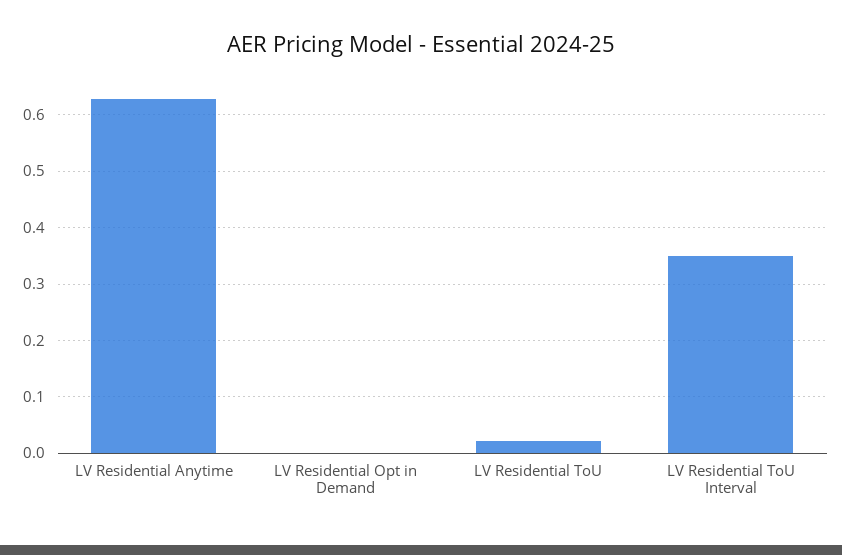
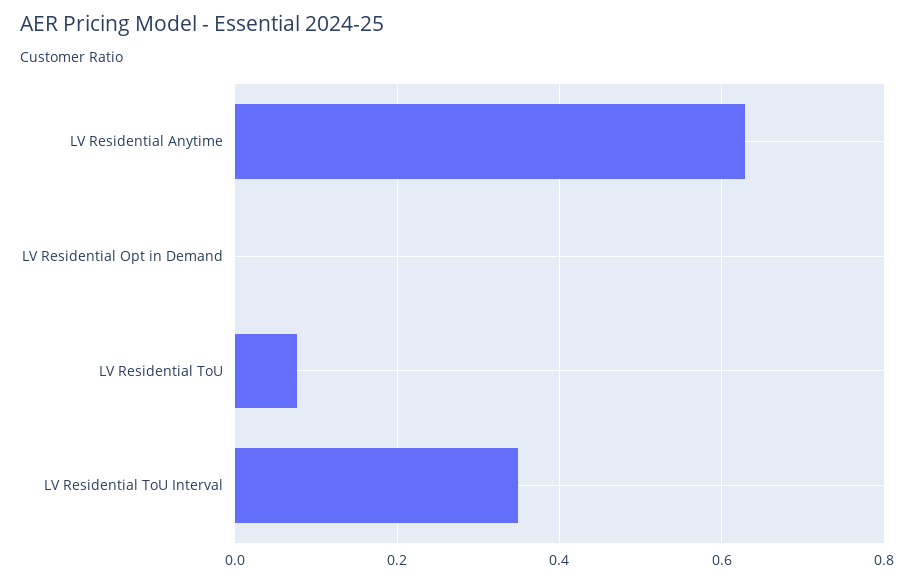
LV Residential ToU: 0.02 -> 0.08

